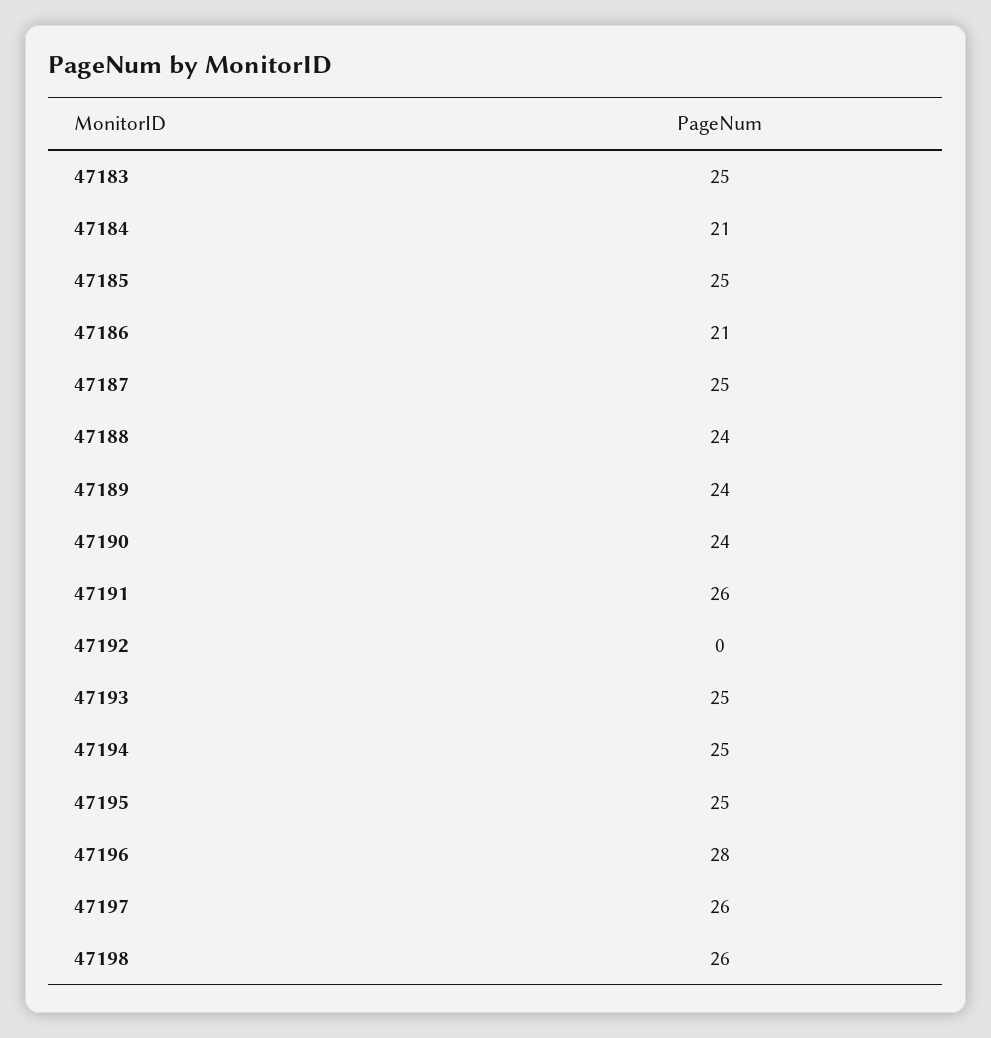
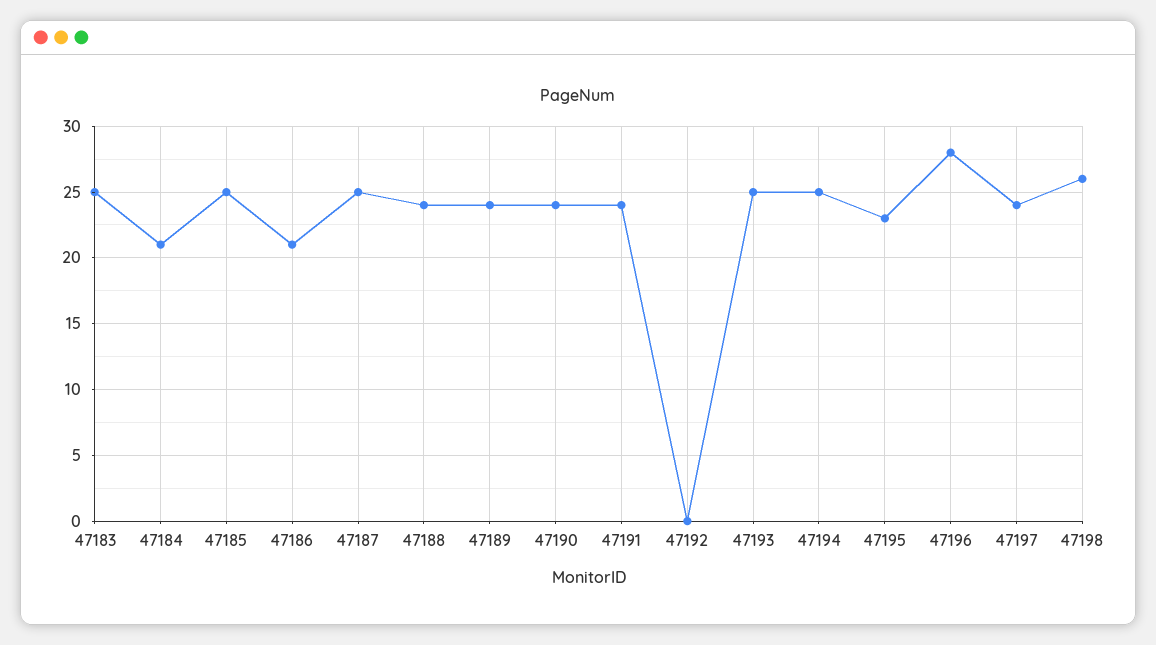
47191: 26 -> 24
47195: 25 -> 23
47197: 26 -> 24

